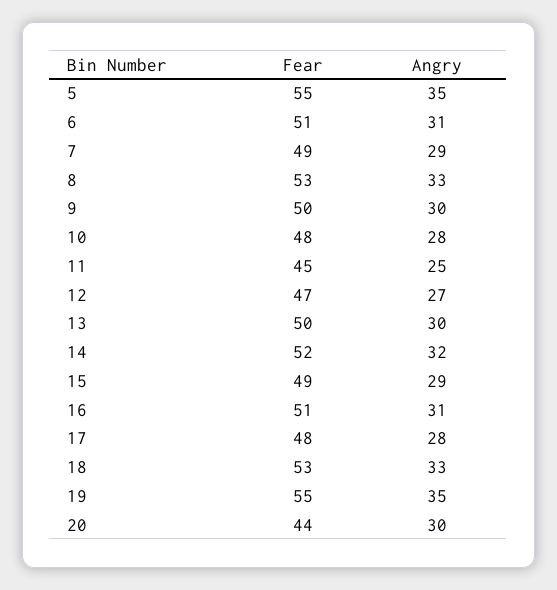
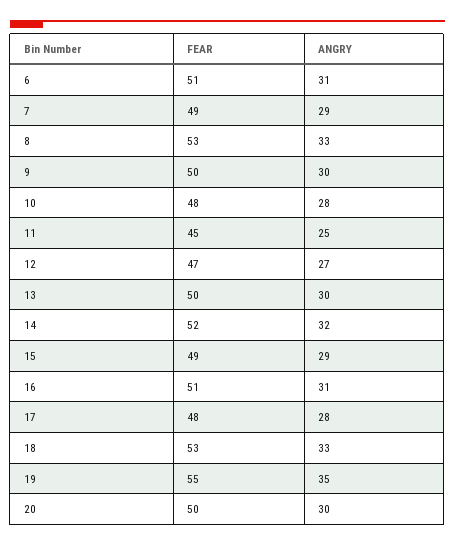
Fear, 5: 55 -> none
Angry, 5: 35 -> none
Fear, 20: 44 -> 50

